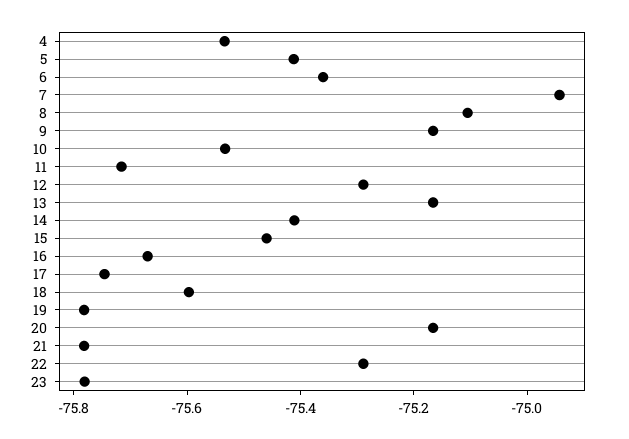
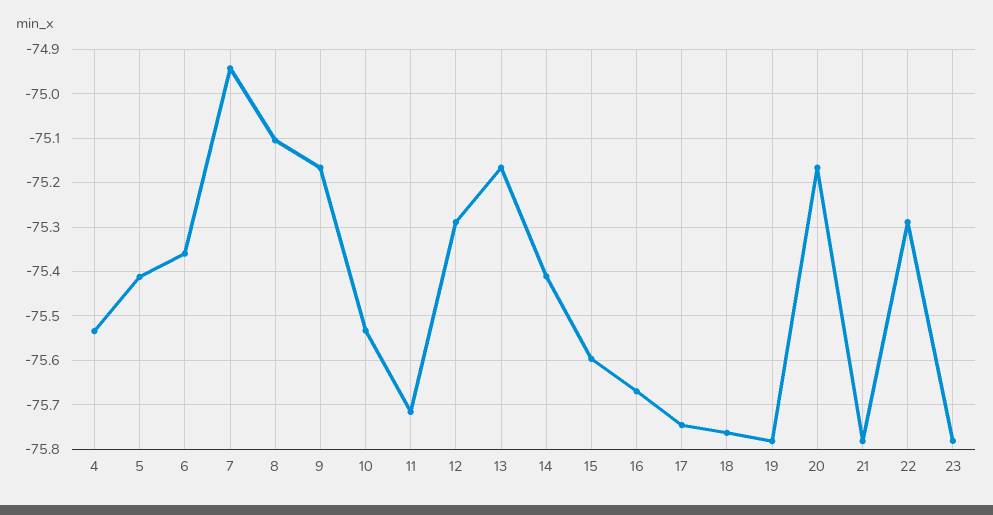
15: -75.45 -> -75.6
18: -75.6 -> -75.76

